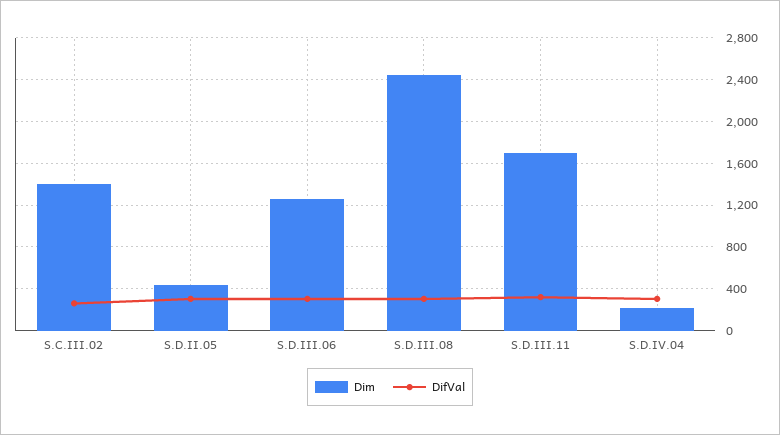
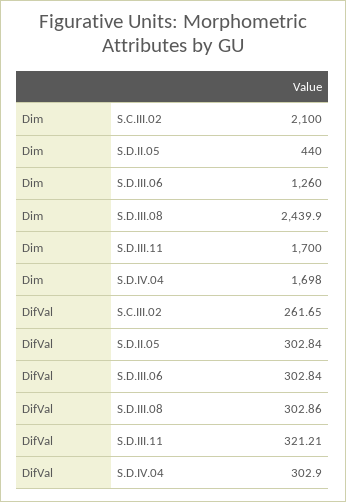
Dim, S.C.III.02: 1400 -> 2100
Dim, S.D.IV.04: 200 -> 1698

